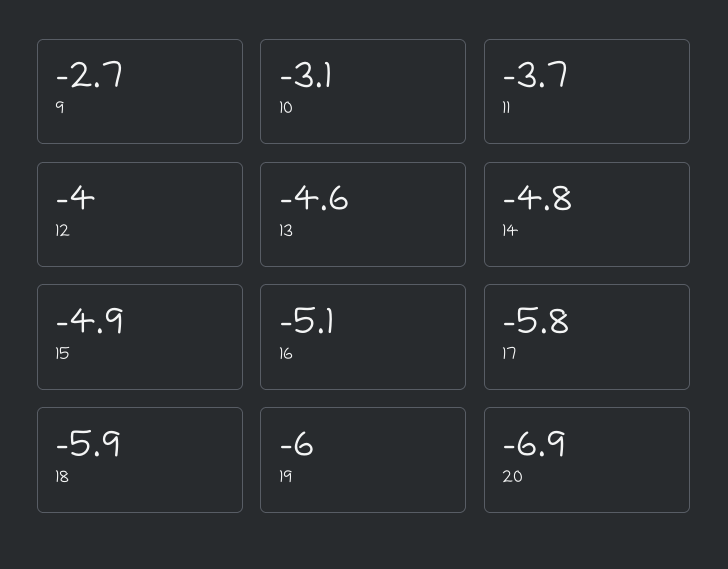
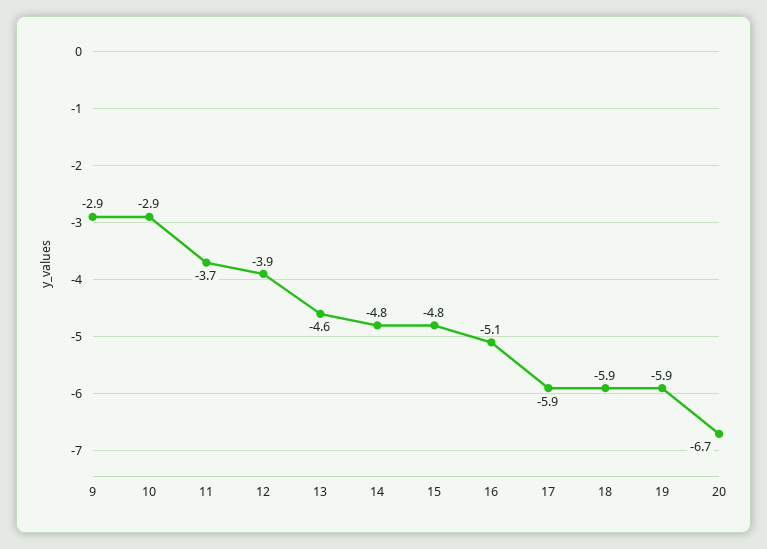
9: -2.7 -> -2.9
10: -3.1 -> -2.9
12: -4 -> -3.9
15: -4.9 -> -4.8
17: -5.8 -> -5.9
19: -6 -> -5.9
20: -6.9 -> -6.7

